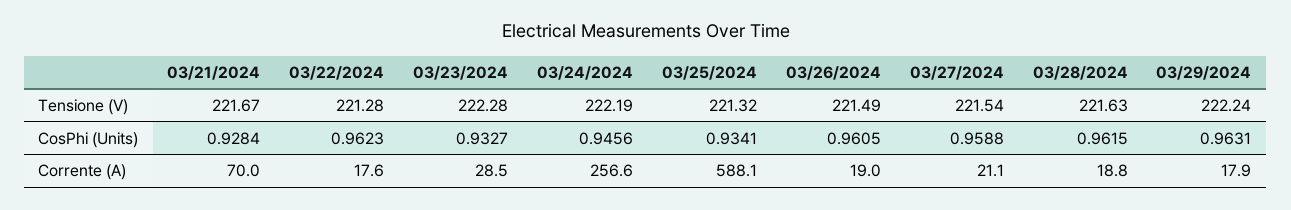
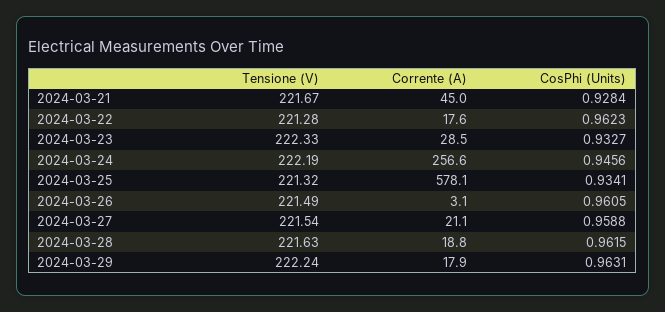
03/23/2024, Tensione (V): 222.28 -> 222.33
03/21/2024, Corrente (A): 70 -> 45
03/25/2024, Corrente (A): 588.1 -> 578.1
03/26/2024, Corrente (A): 19 -> 3.1

